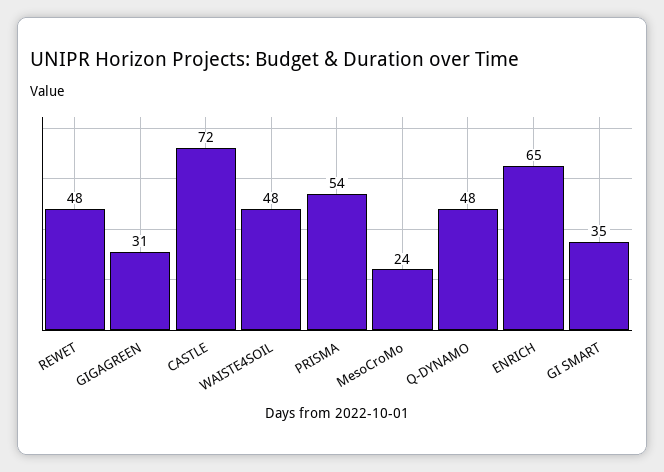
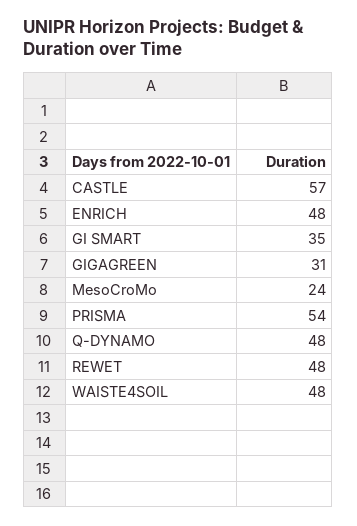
CASTLE: 72 -> 57
ENRICH: 65 -> 48

